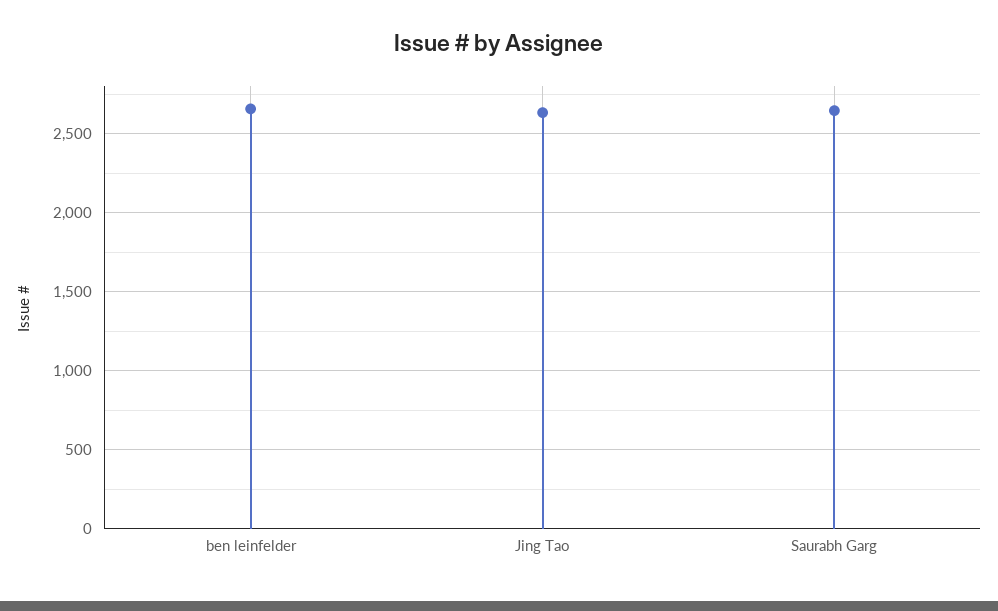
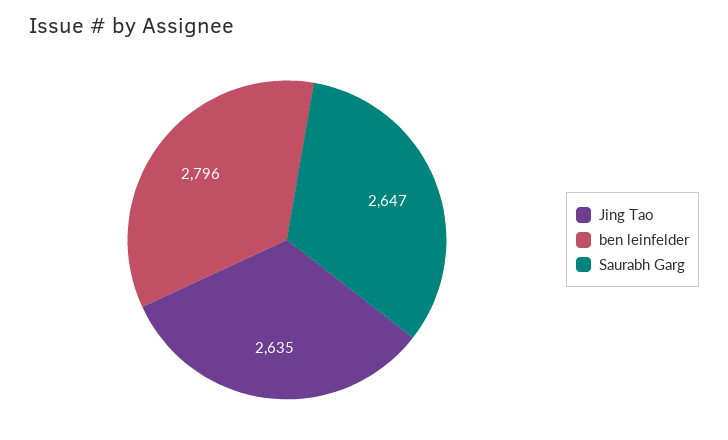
ben leinfelder: 2650 -> 2796

